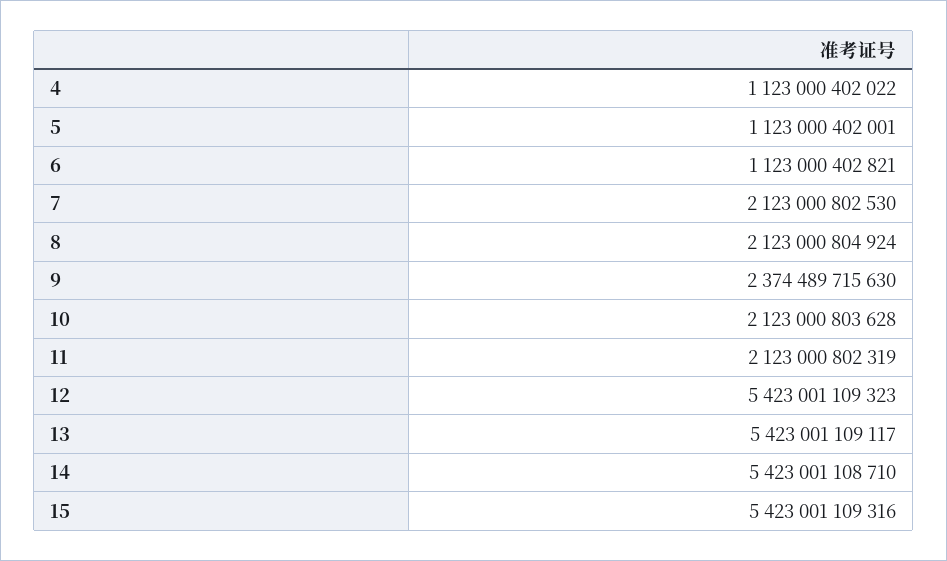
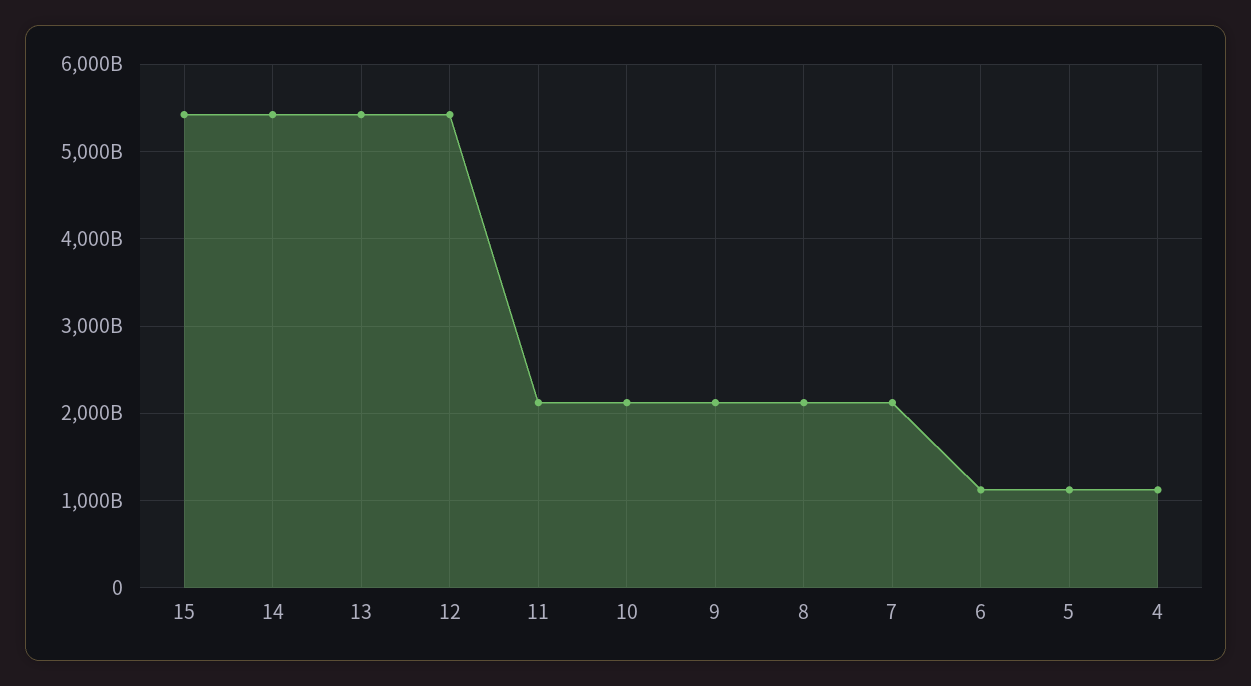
9: 2374489715630 -> 2100000000000

